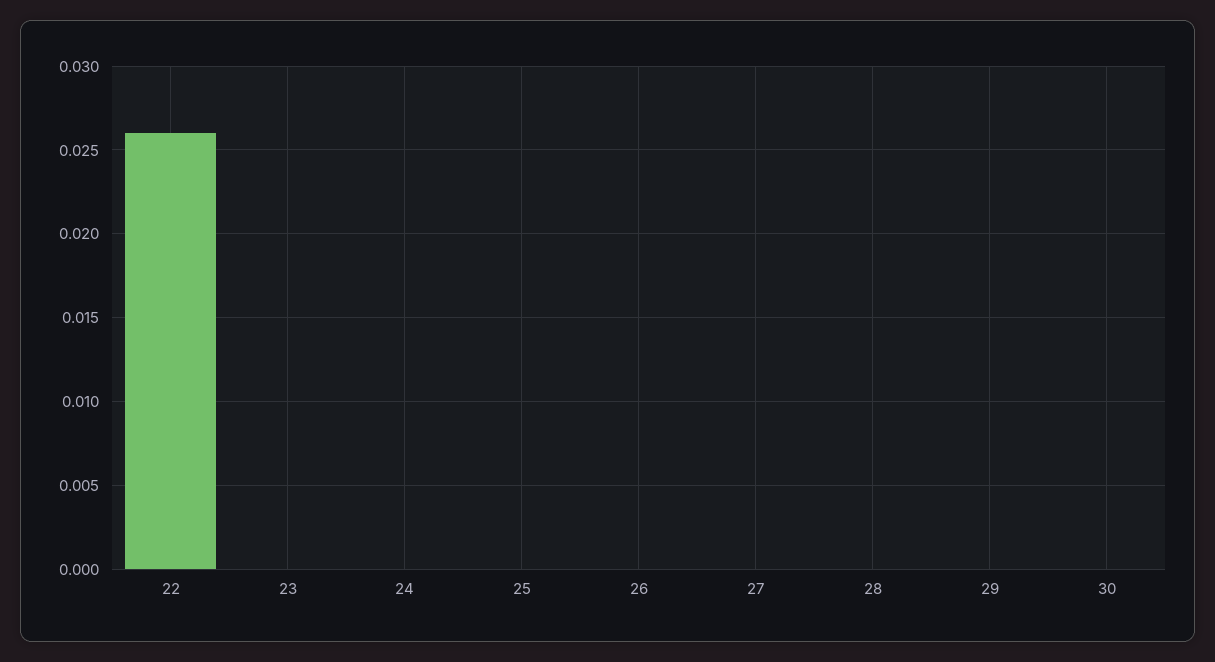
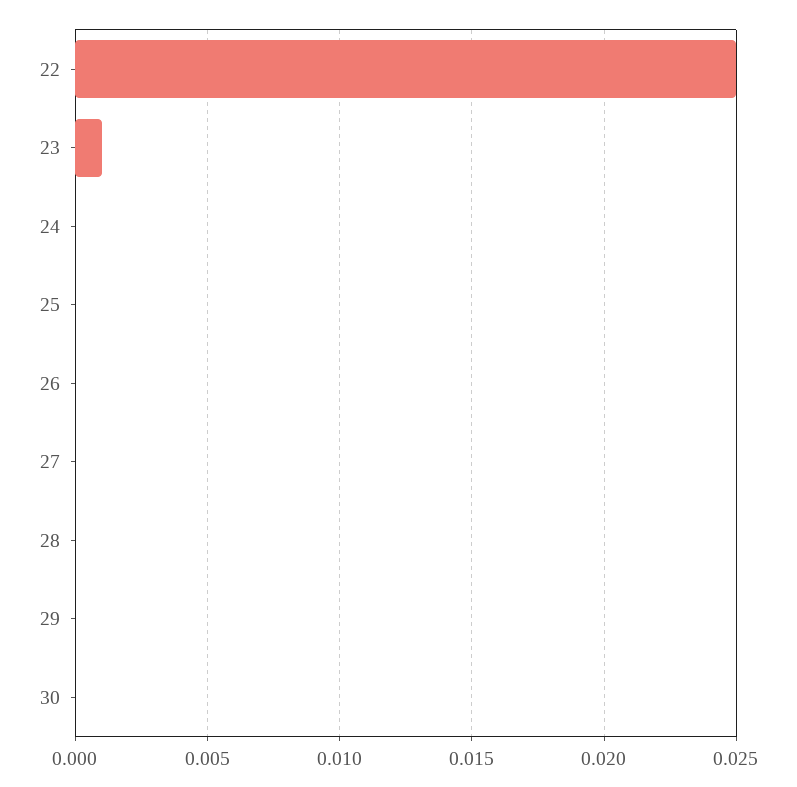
22: 0.026 -> 0.025
23: 0 -> 0.001

